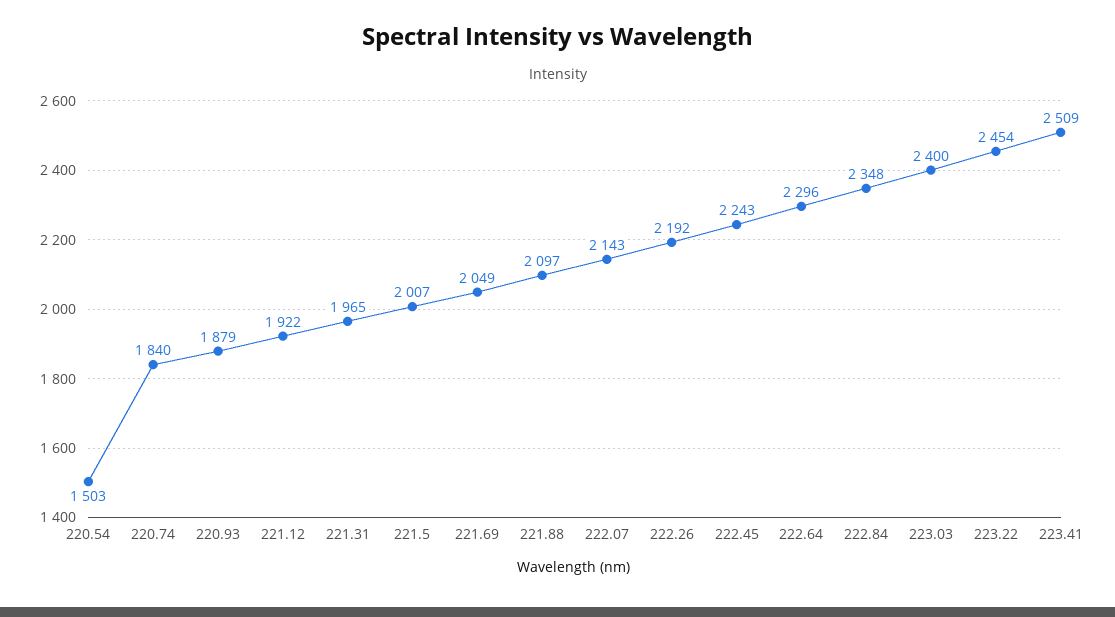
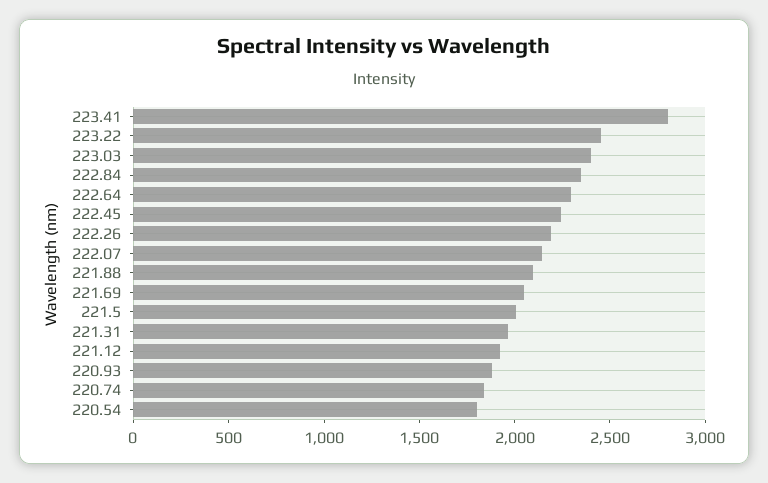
220.54: 1503 -> 1800
223.41: 2509 -> 2800

